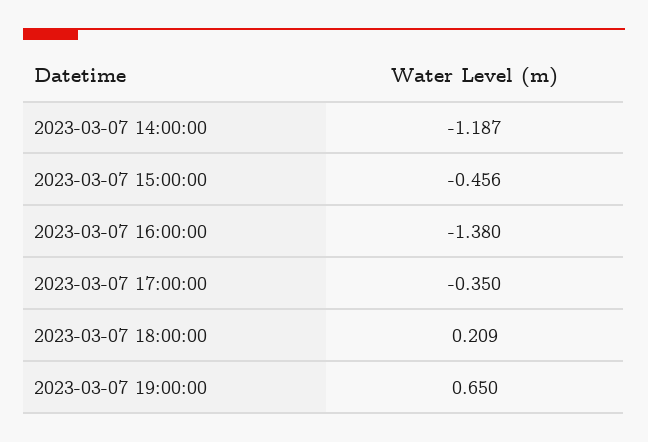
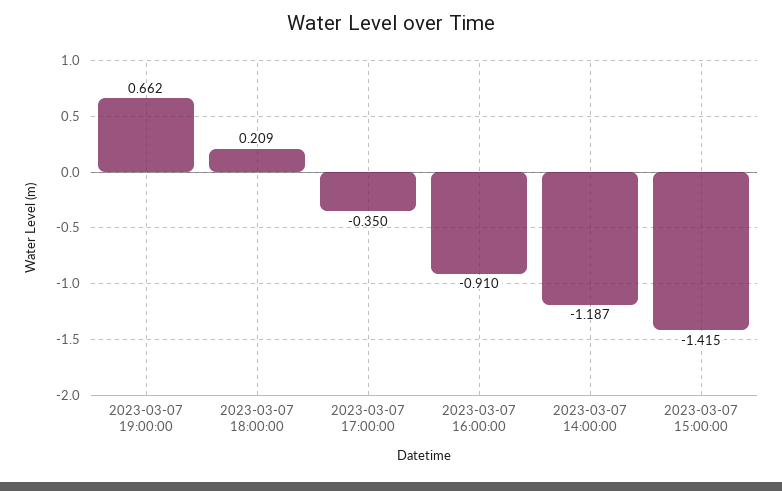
2023-03-07 15:00:00: -0.456 -> -1.415
2023-03-07 16:00:00: -1.38 -> -0.91
2023-03-07 19:00:00: 0.65 -> 0.662

